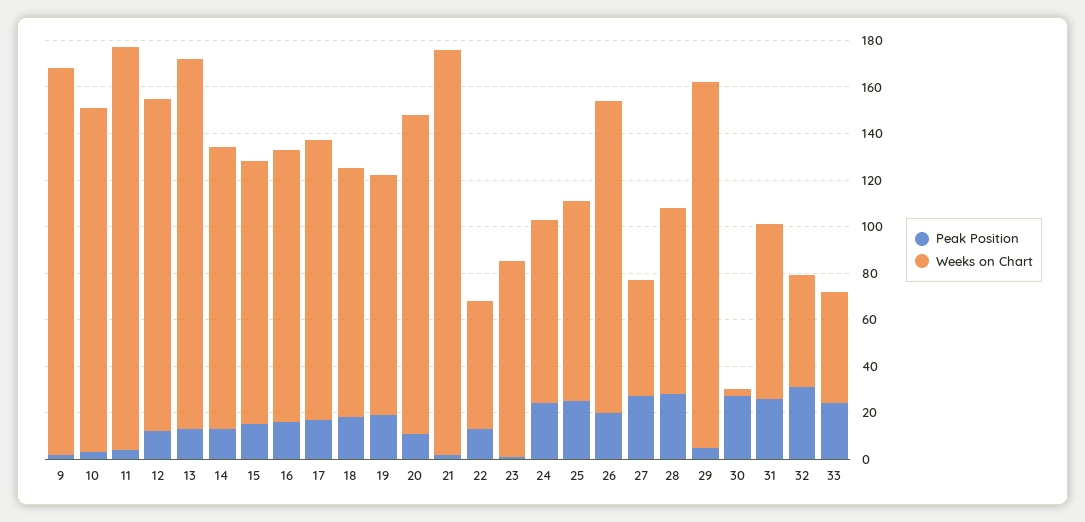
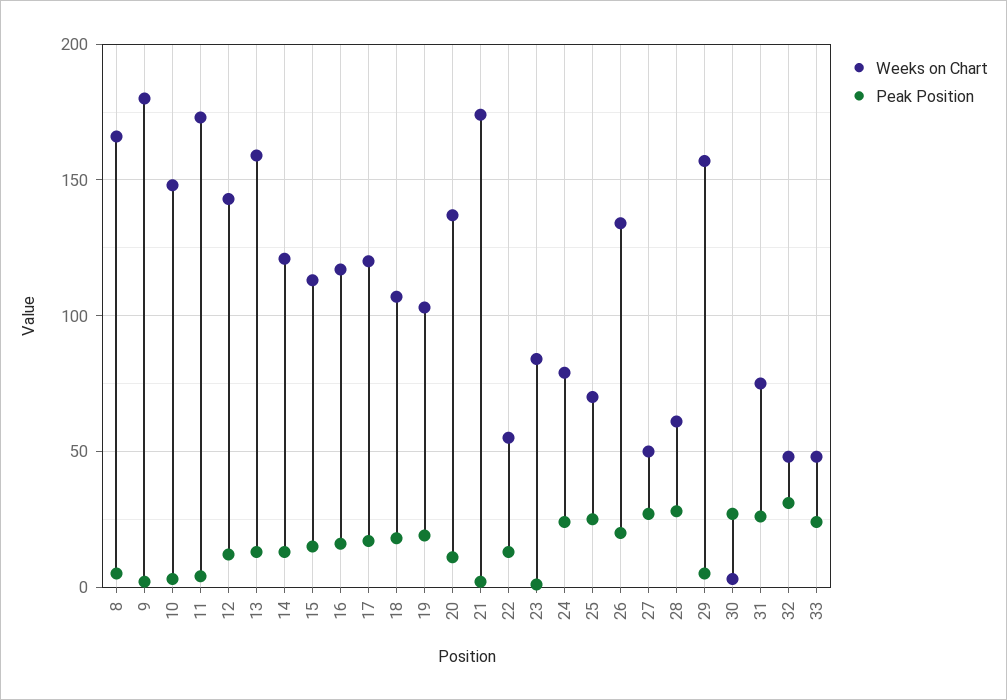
Weeks on Chart, 9: 165 -> 180
Weeks on Chart, 25: 85 -> 70
Weeks on Chart, 28: 80 -> 60
Weeks on Chart, 8: none -> 165
Peak Position, 8: none -> 5

